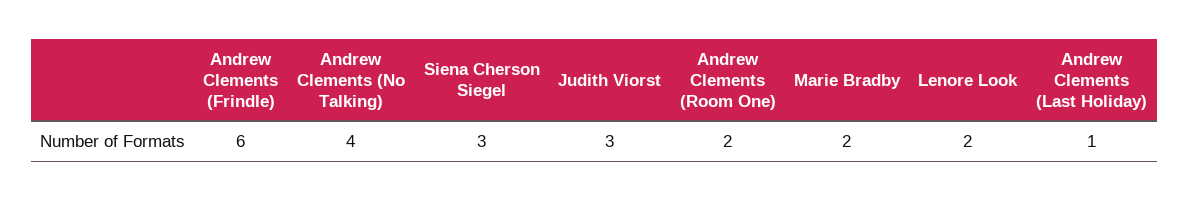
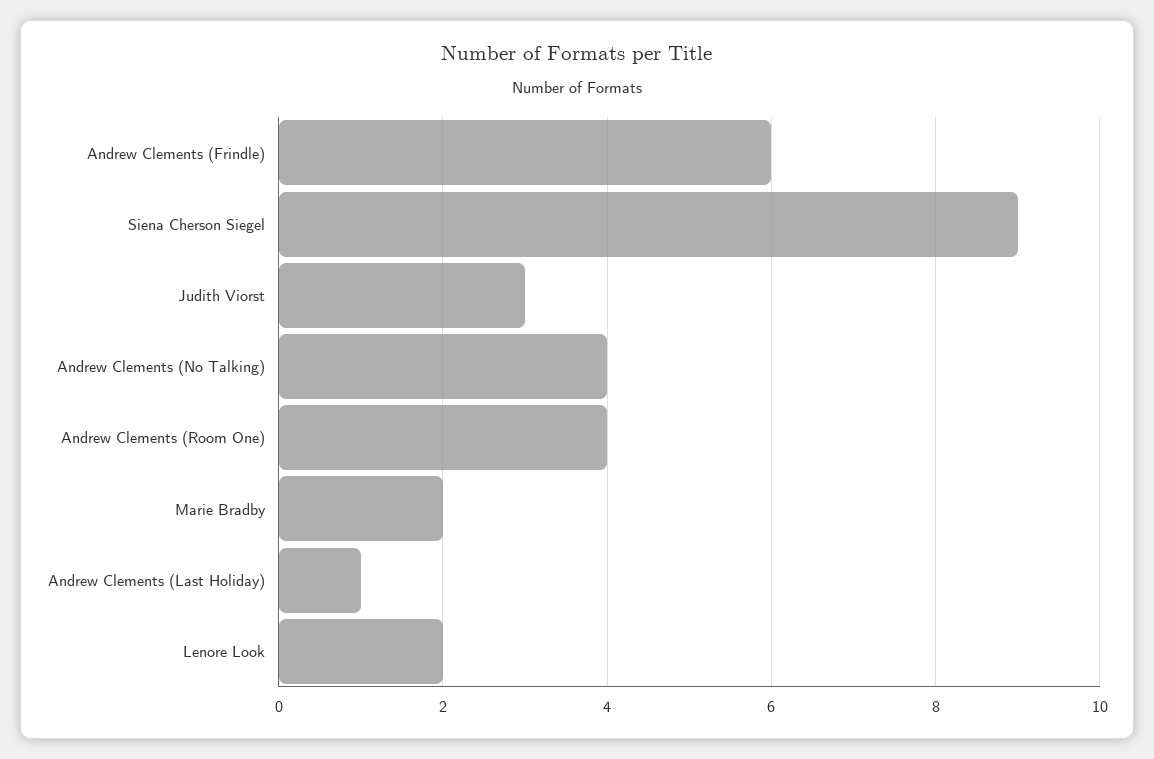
Siena Cherson Siegel: 3 -> 9
Andrew Clements (Room One): 2 -> 4

